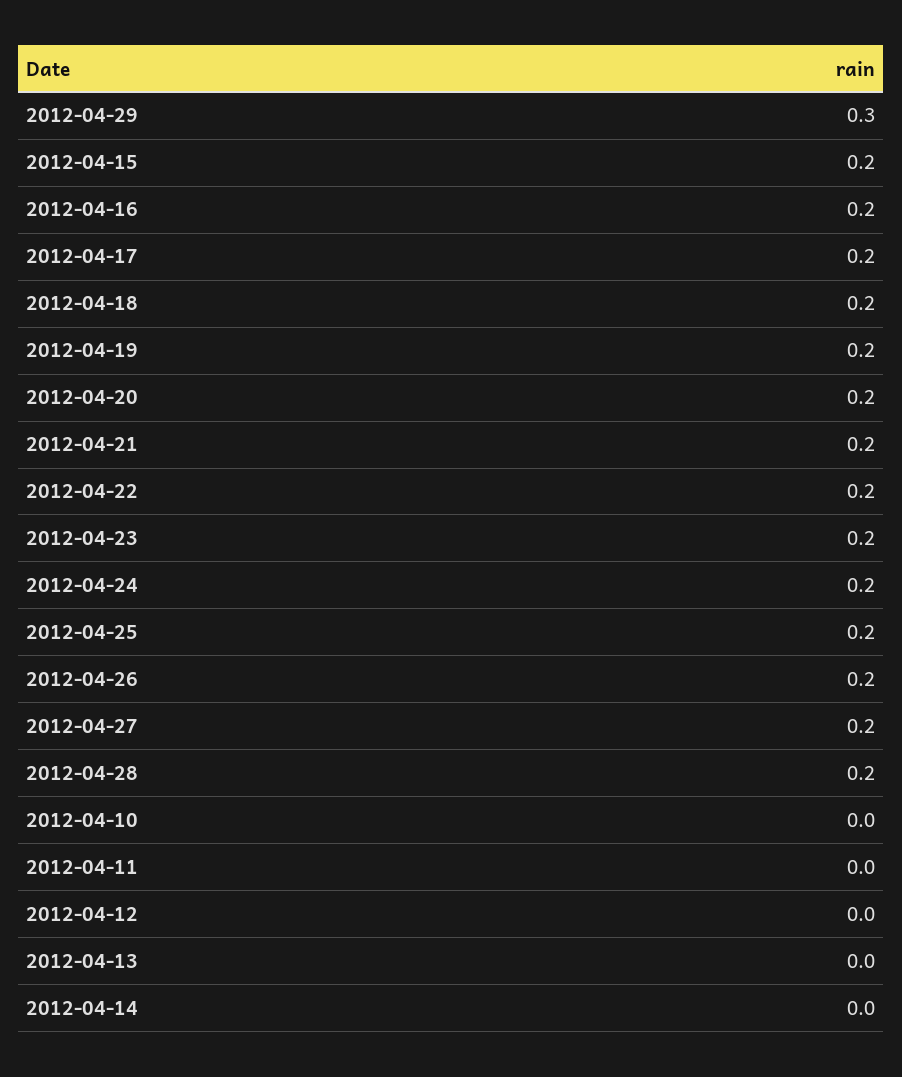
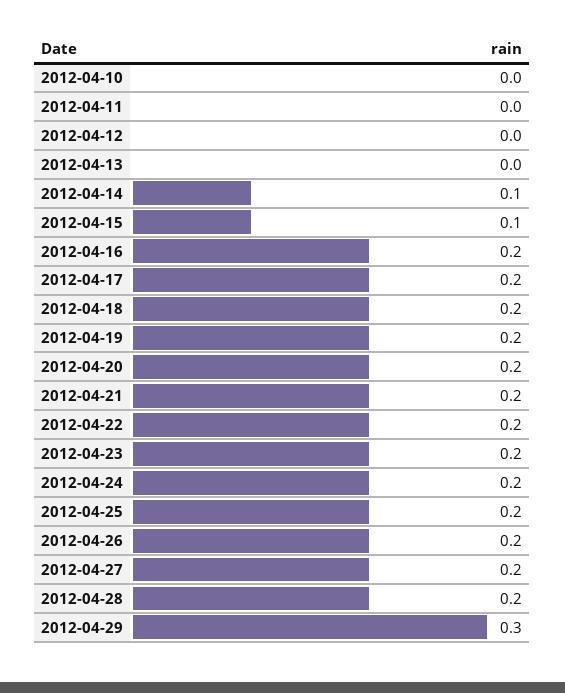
2012-04-15: 0.2 -> 0.1
2012-04-14: 0 -> 0.1

